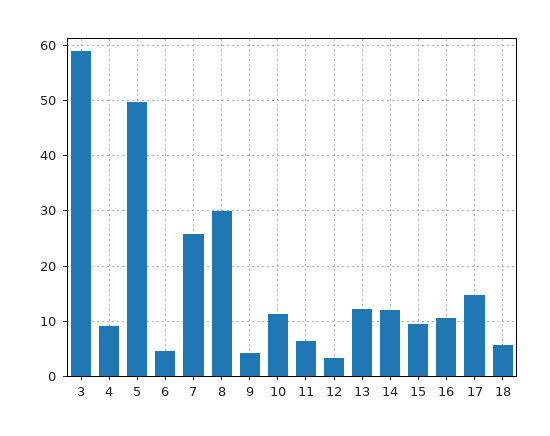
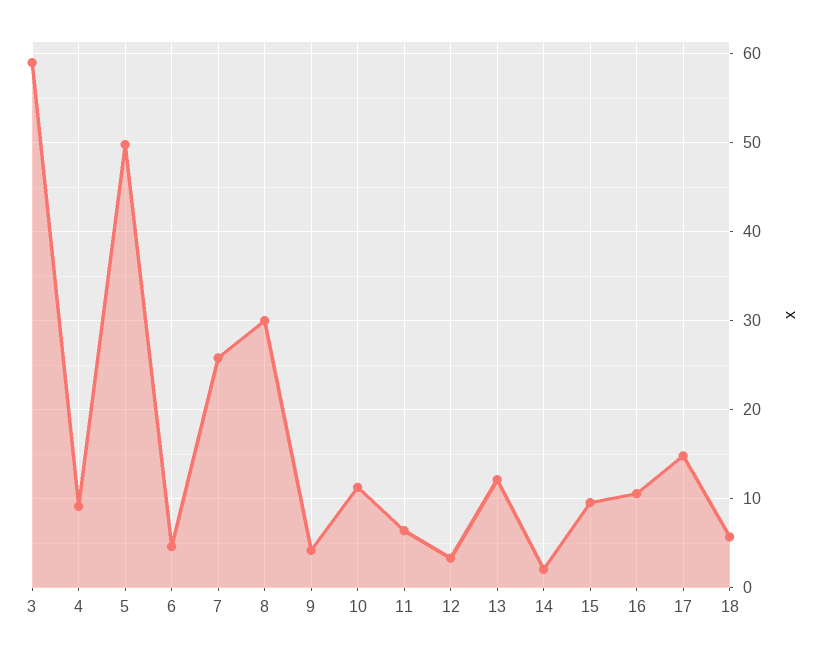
14: 12 -> 2

